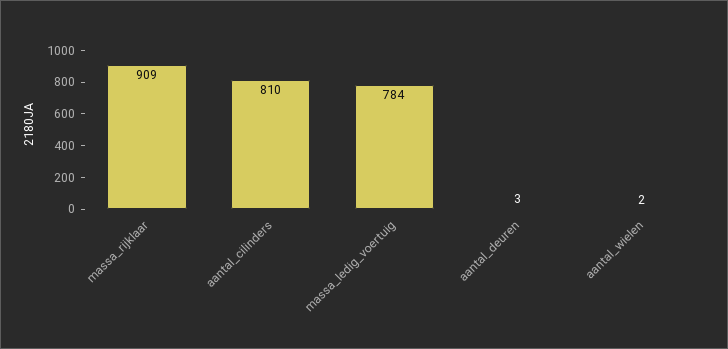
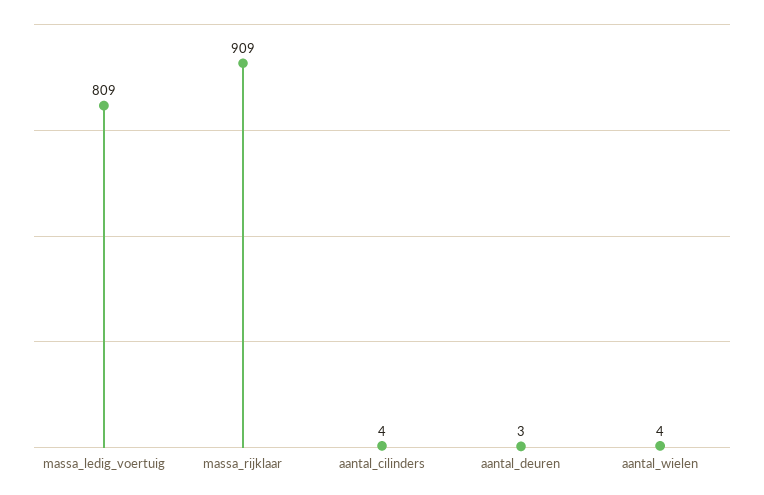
aantal_cilinders: 810 -> 4
massa_ledig_voertuig: 784 -> 809
aantal_wielen: 2 -> 4

